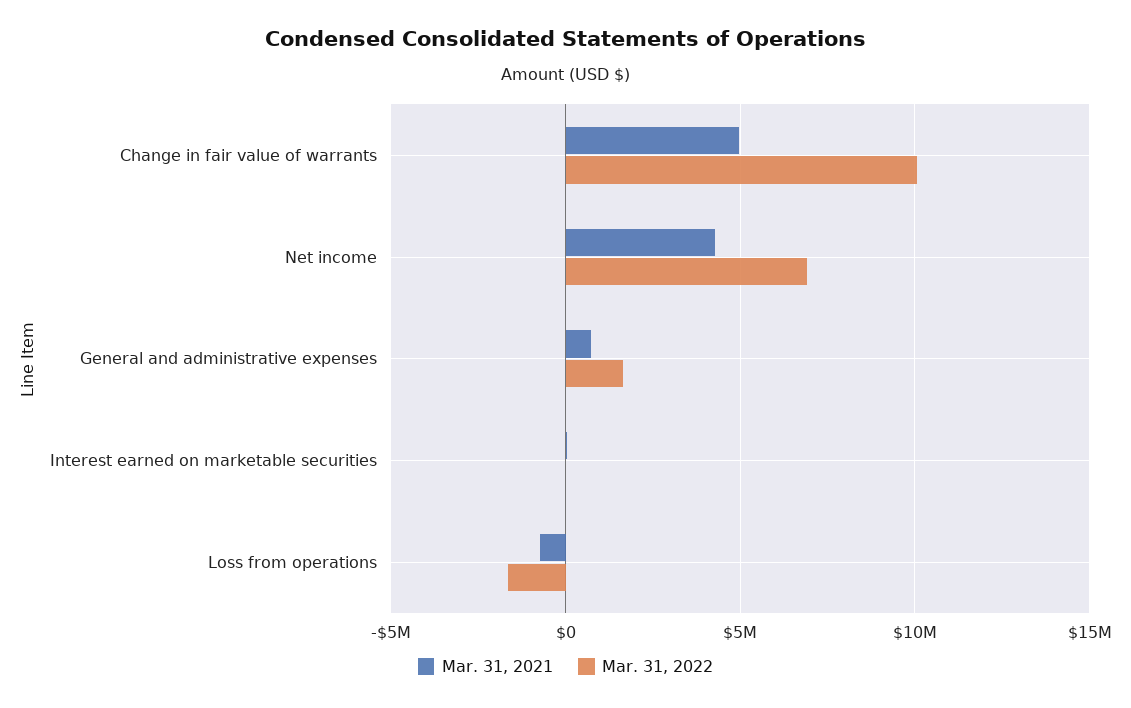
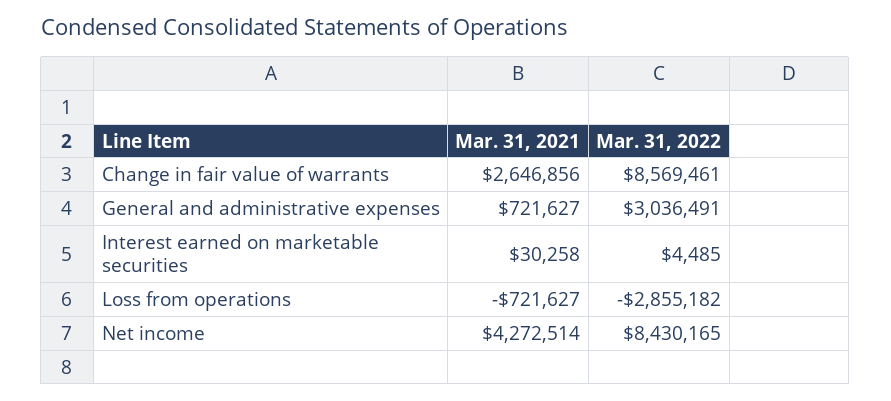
Mar. 31, 2021, Change in fair value of warrants: 5000000 -> 2646856
Mar. 31, 2022, Change in fair value of warrants: 10000000 -> 8569461
Mar. 31, 2022, Net income: 7000000 -> 8430165
Mar. 31, 2022, General and administrative expenses: 1500000 -> 3036491
Mar. 31, 2022, Loss from operations: -1500000 -> -2855182

